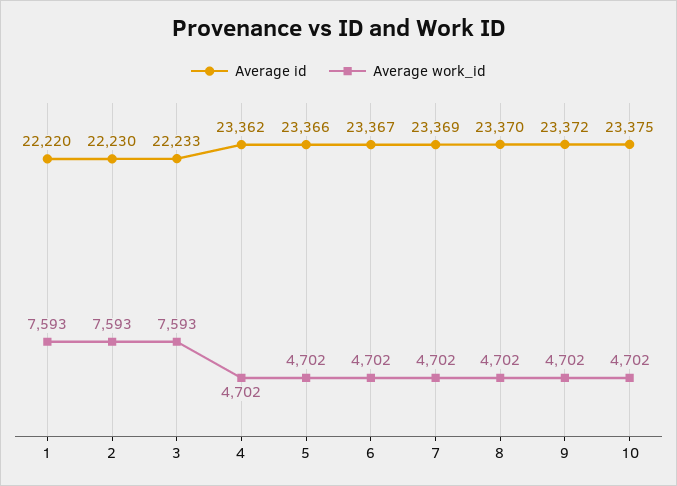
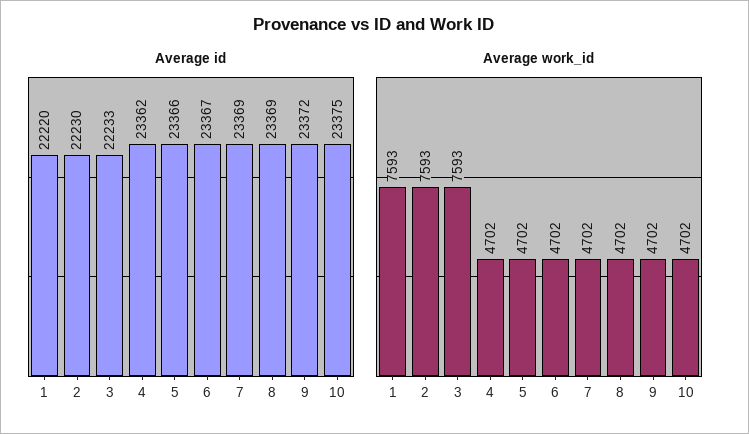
Average id, 8: 23370 -> 23369

